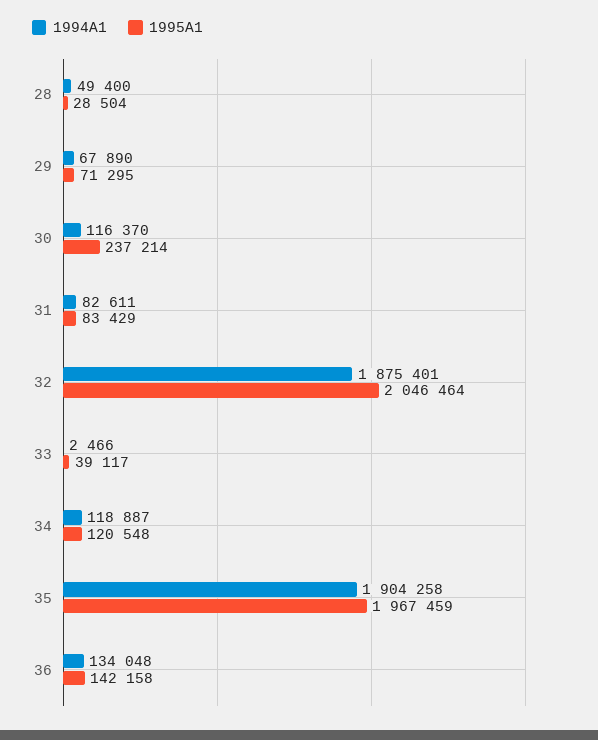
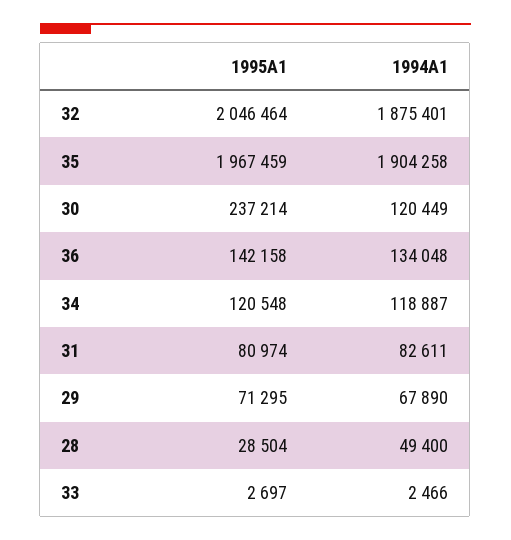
1994A1, 30: 116370 -> 120449
1995A1, 31: 83429 -> 80974
1995A1, 33: 39117 -> 2697

